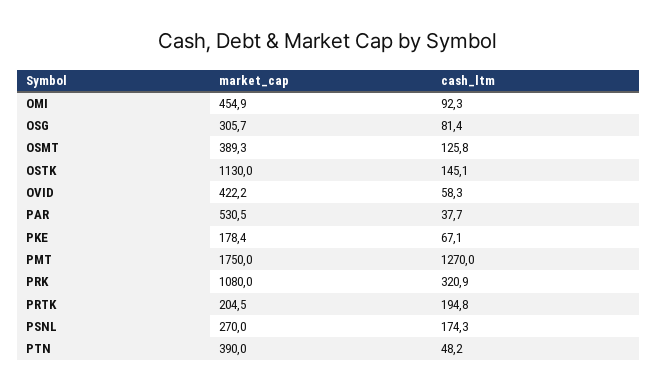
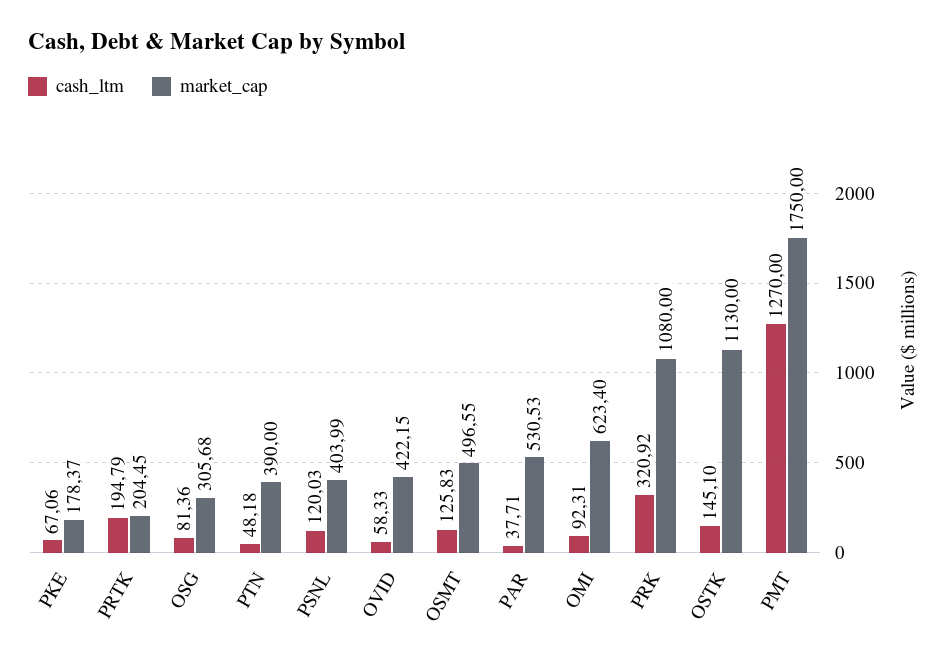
market_cap, OMI: 454.9 -> 623.4
market_cap, OSMT: 389.3 -> 496.55
market_cap, PSNL: 270 -> 403.99
cash_ltm, PSNL: 174.3 -> 120.03

